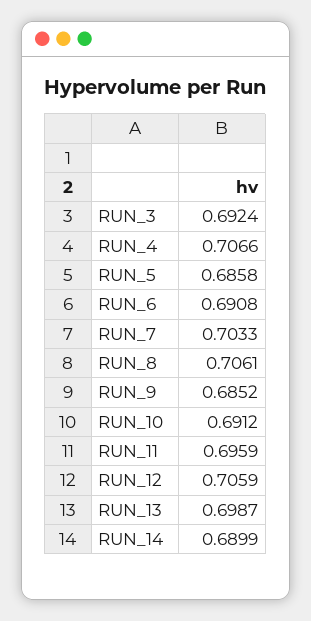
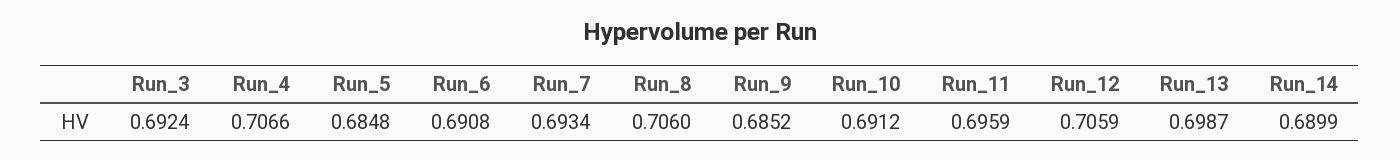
RUN_5: 0.6858 -> 0.6848
RUN_7: 0.7033 -> 0.6934
RUN_8: 0.7061 -> 0.706

